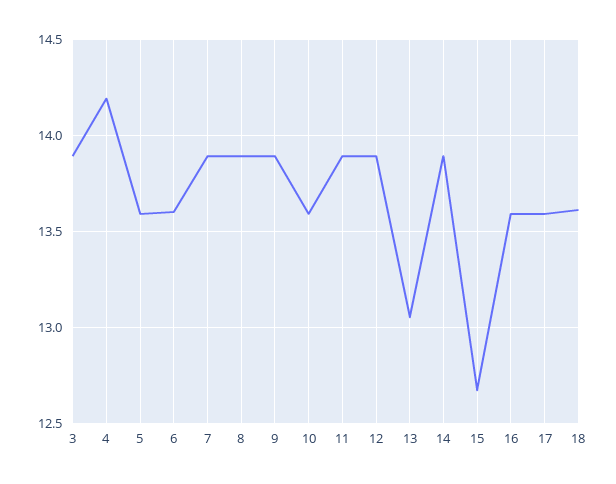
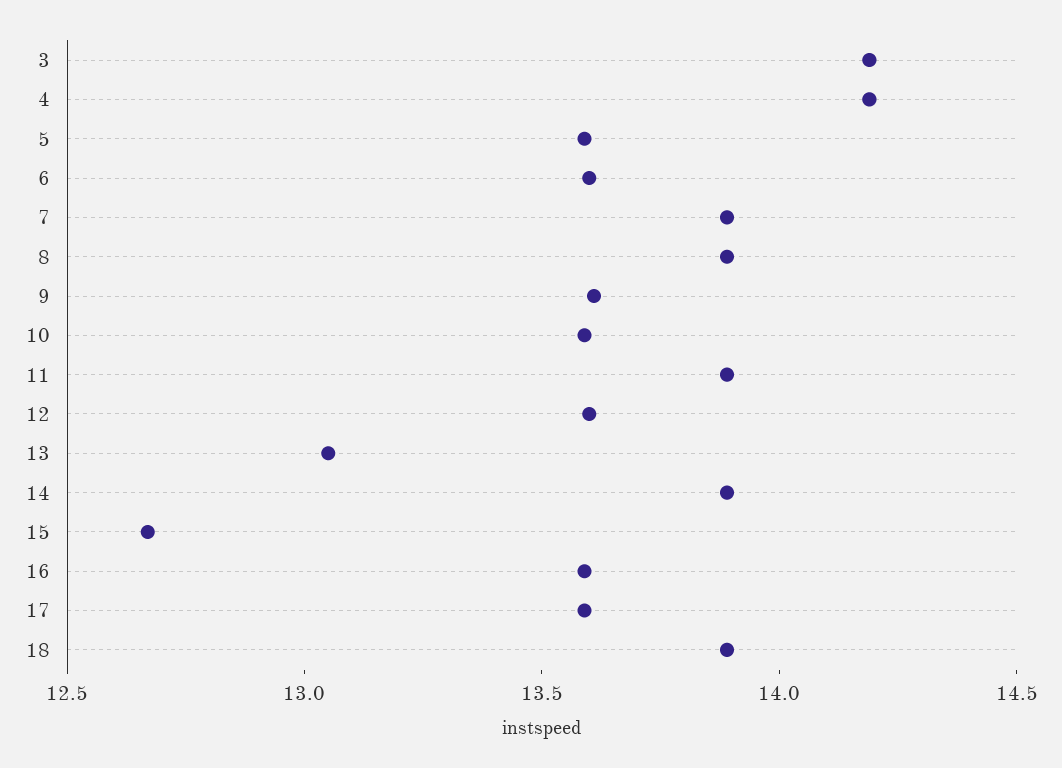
3: 13.9 -> 14.2
9: 13.9 -> 13.6
12: 13.9 -> 13.6
18: 13.6 -> 13.9

